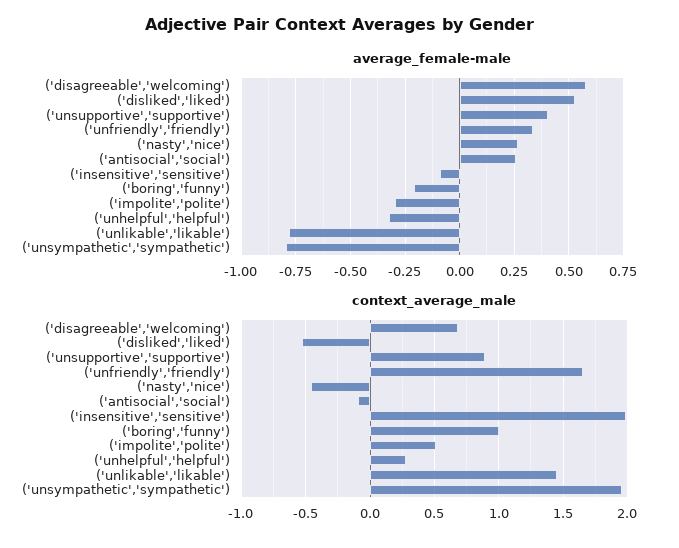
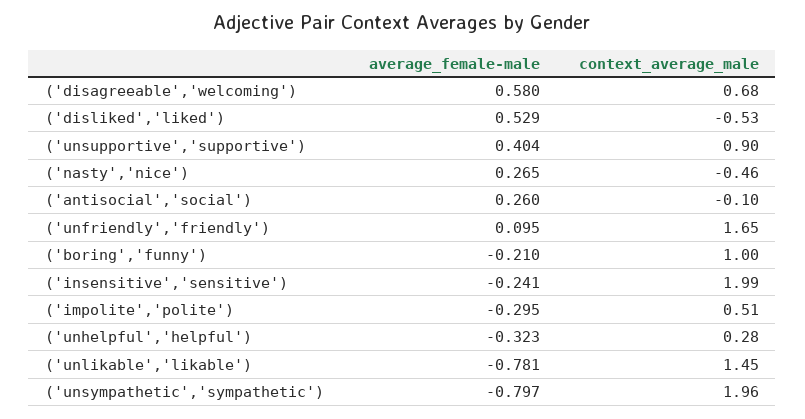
average_female-male, ('unfriendly','friendly'): 0.35 -> 0.095
average_female-male, ('insensitive','sensitive'): -0.1 -> -0.241

